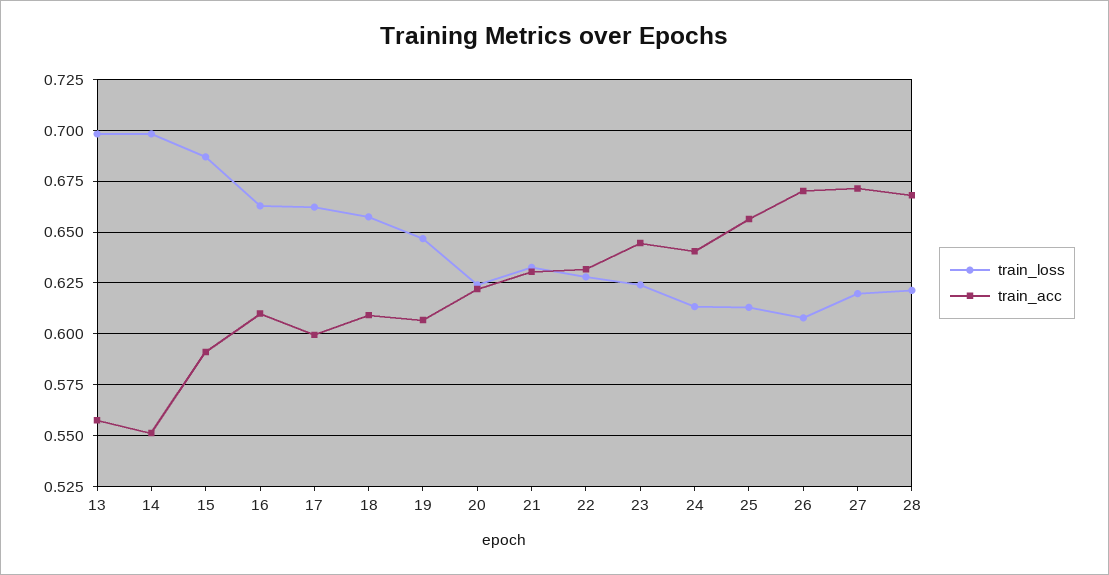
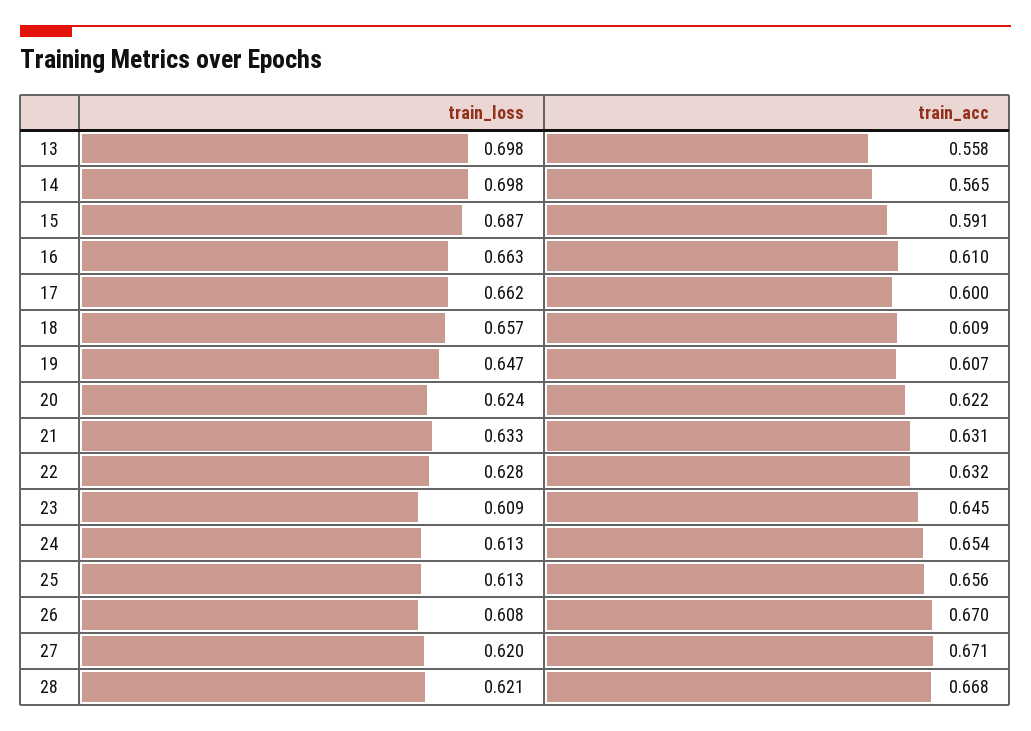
train_acc, 14: 0.55 -> 0.565
train_loss, 23: 0.625 -> 0.609
train_acc, 24: 0.64 -> 0.654

